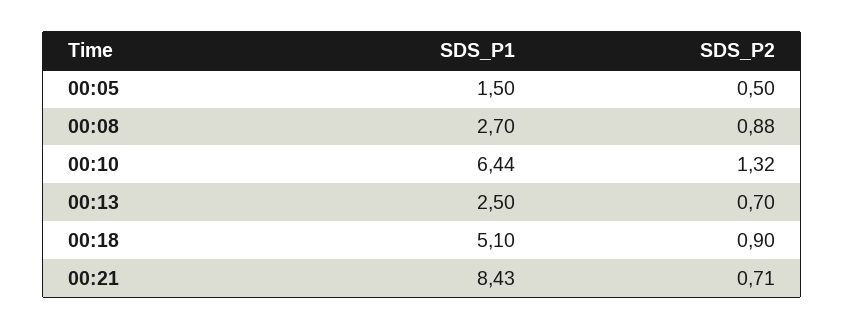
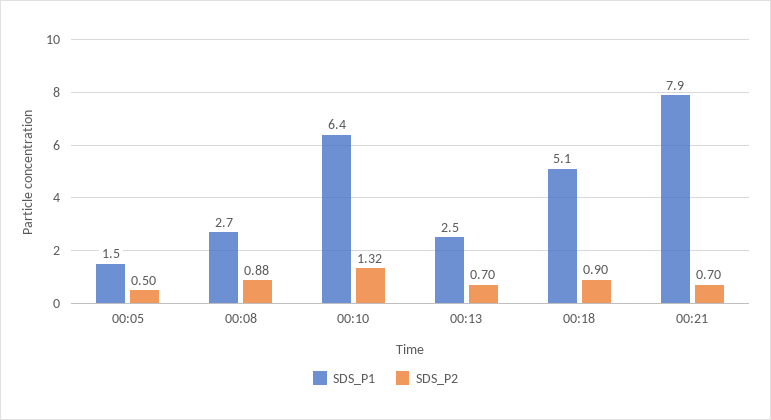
SDS_P1, 00:21: 8.43 -> 7.9
SDS_P2, 00:21: 0.71 -> 0.7

